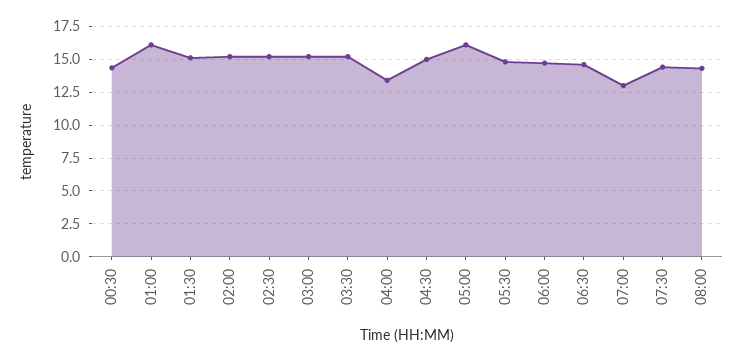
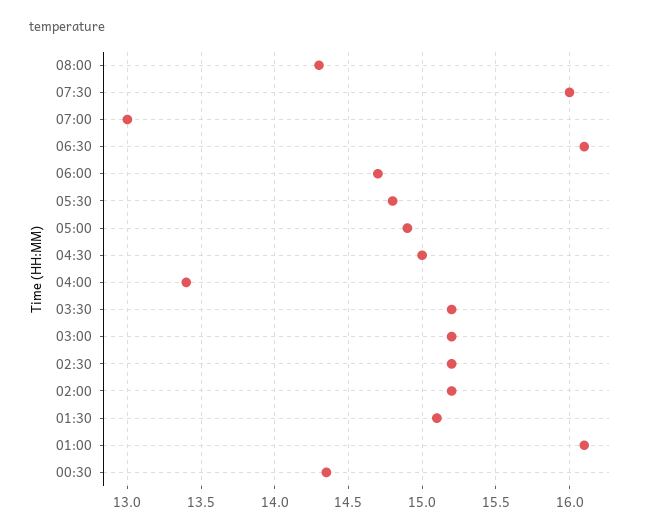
05:00: 16 -> 14.9
06:30: 14.5 -> 16.1
07:30: 14.5 -> 16

